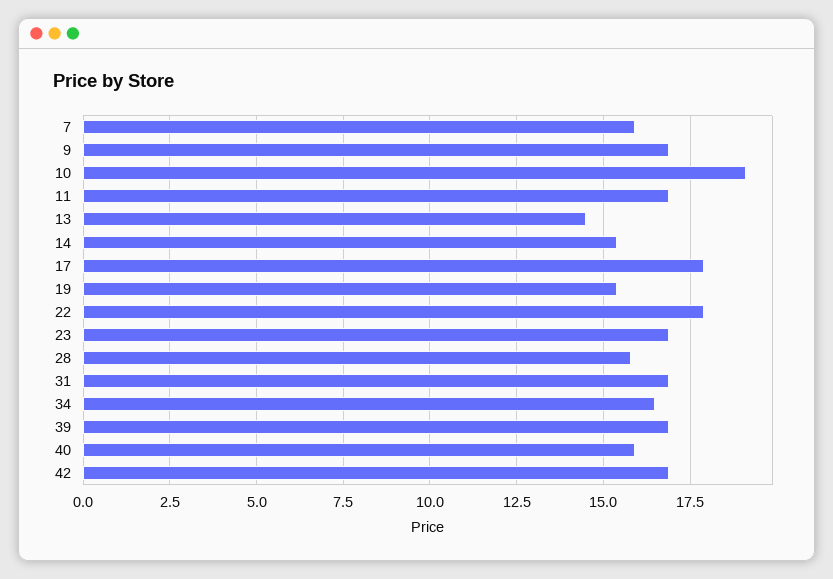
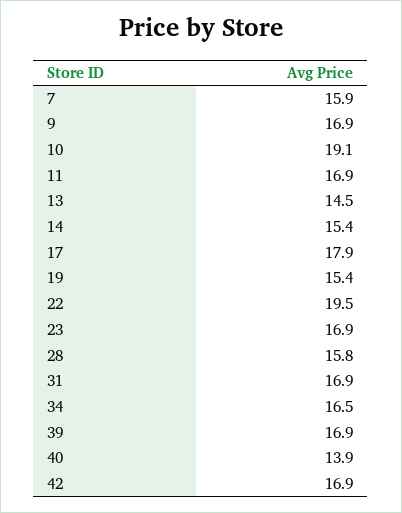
22: 18 -> 19.5
40: 16 -> 13.9

